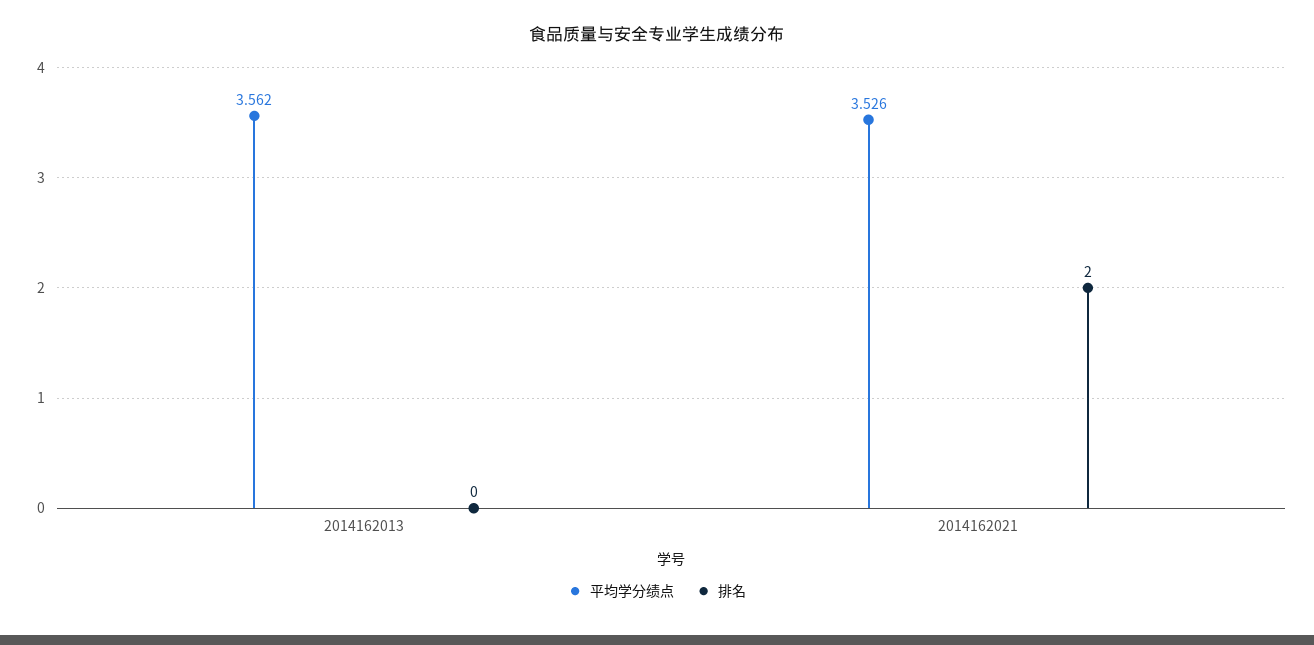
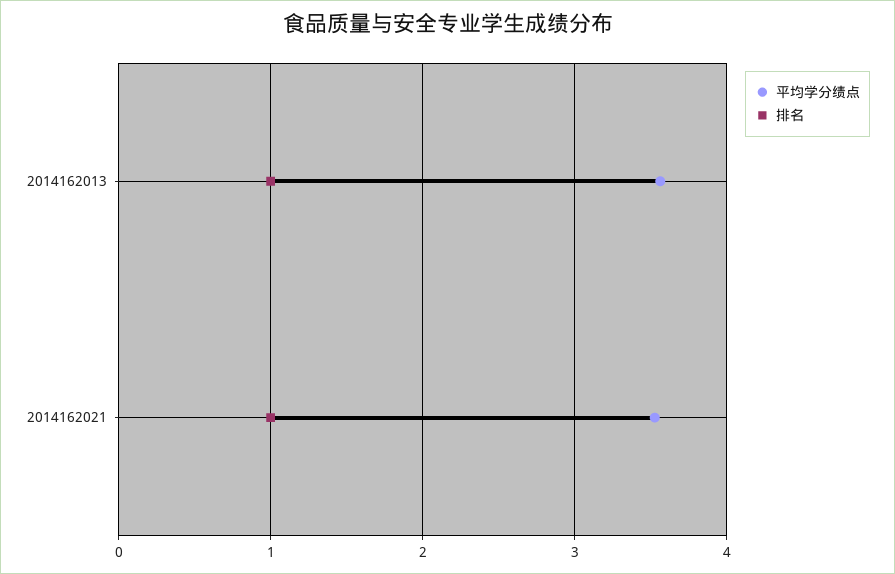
排名, 2014162013: 0 -> 1
排名, 2014162021: 2 -> 1

